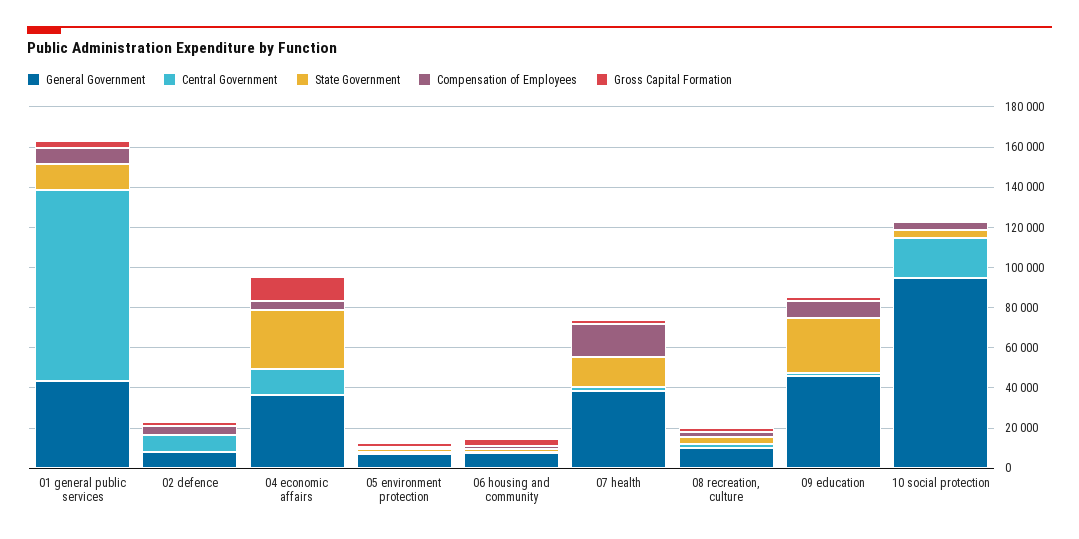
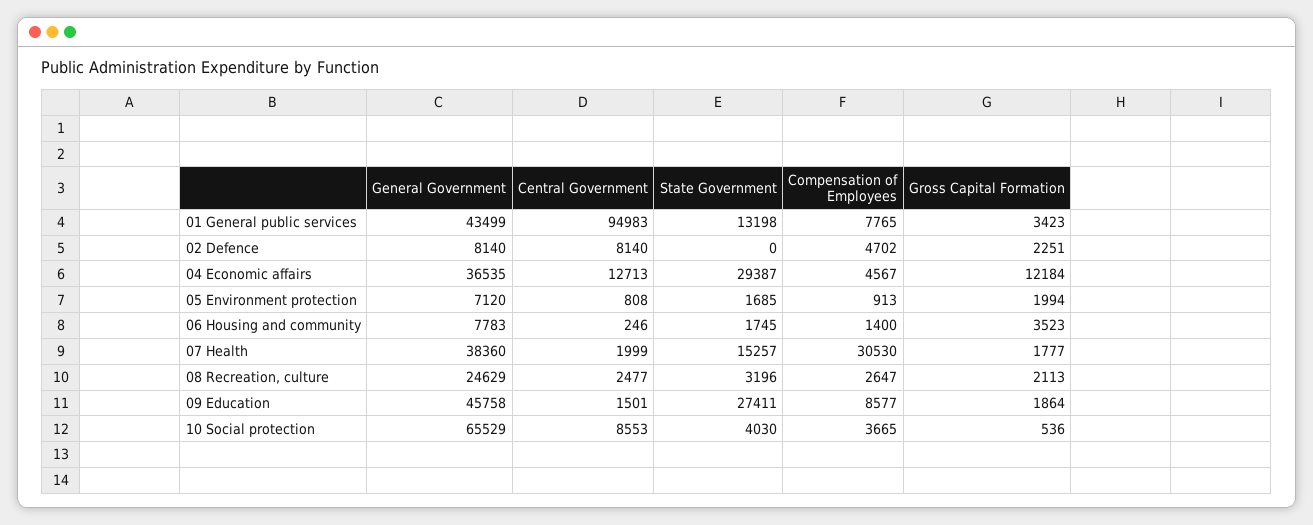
Compensation of Employees, 07 health: 15000 -> 30530
General Government, 08 recreation, culture: 10000 -> 24629
General Government, 10 social protection: 95000 -> 65529
Central Government, 10 social protection: 20000 -> 8553

